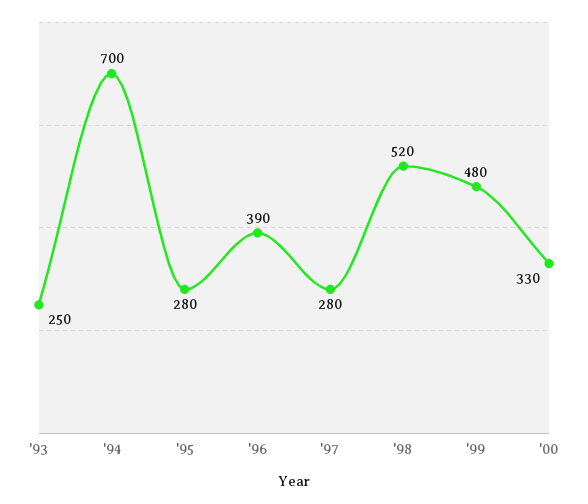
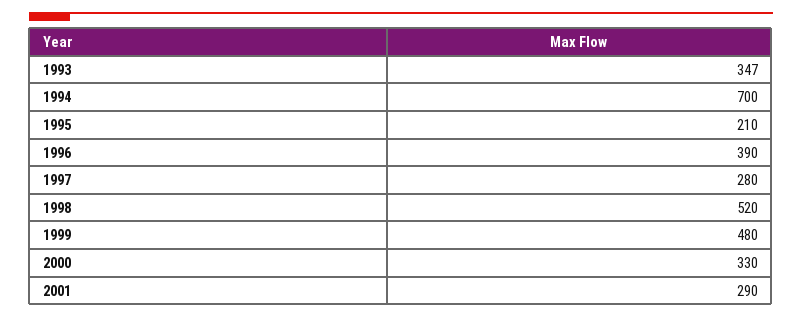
'93: 250 -> 347
'95: 280 -> 210
2001: none -> 290

